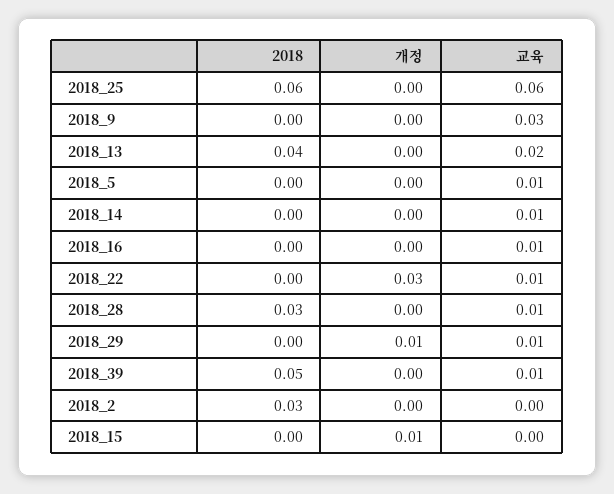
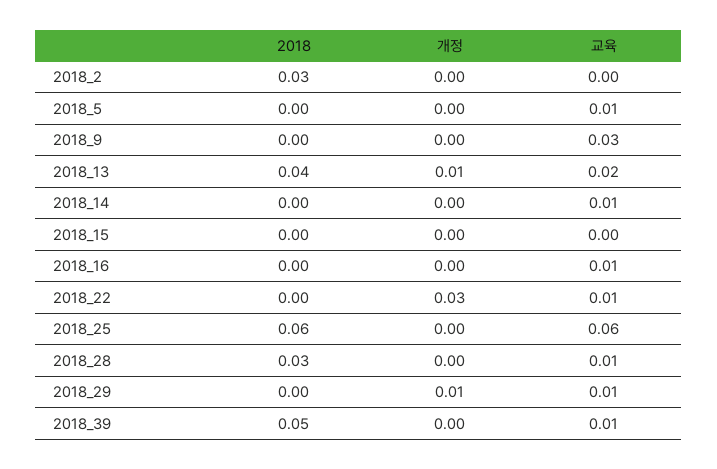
개정, 2018_13: 0 -> 0.01
개정, 2018_15: 0.01 -> 0

